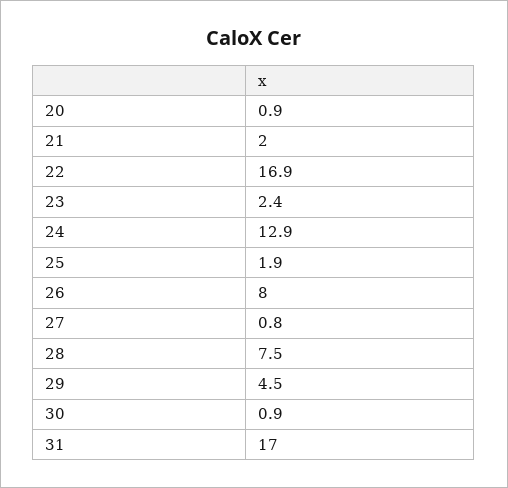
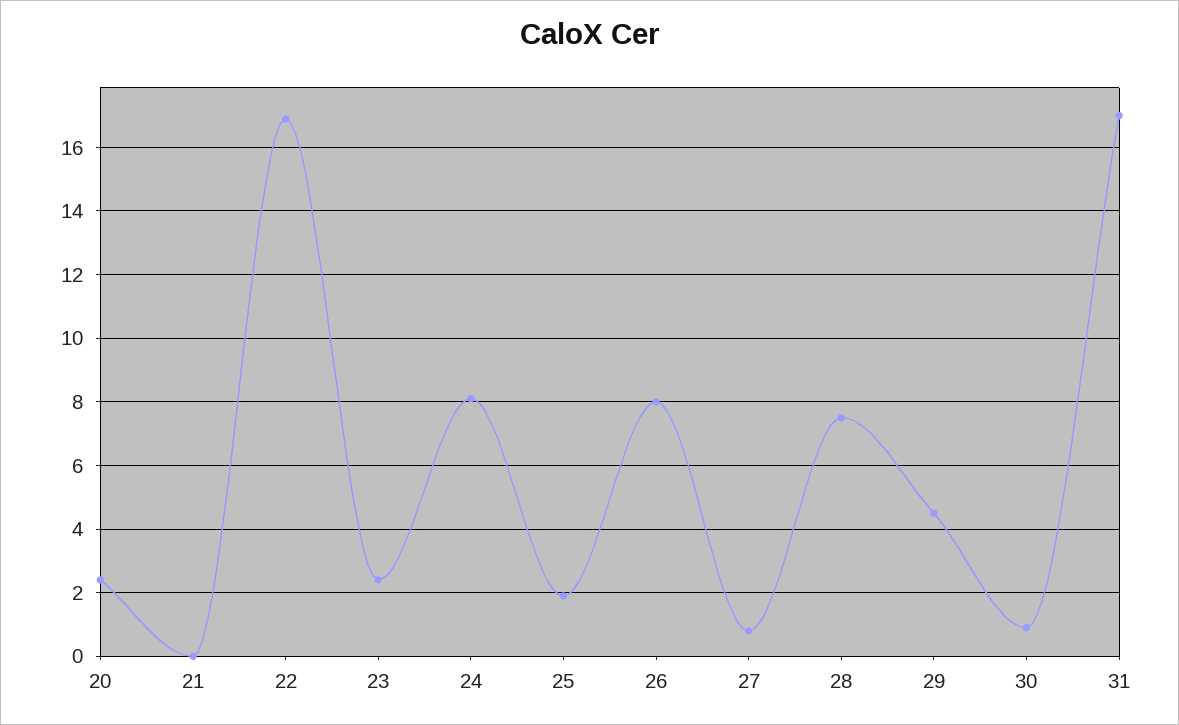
20: 0.9 -> 2.5
21: 2 -> 0
24: 12.9 -> 8

